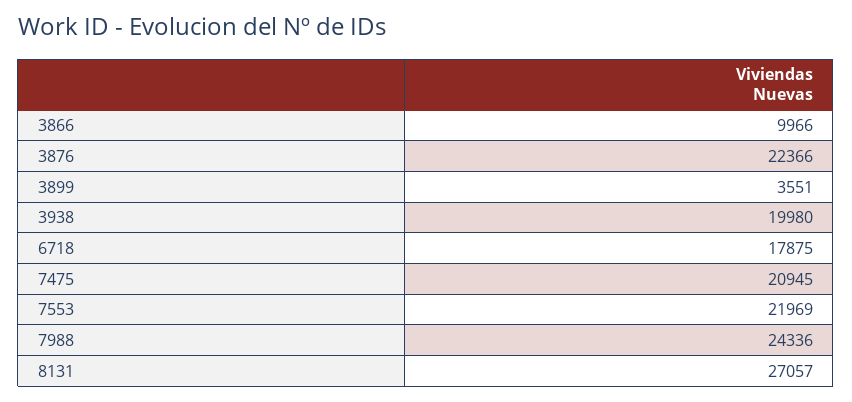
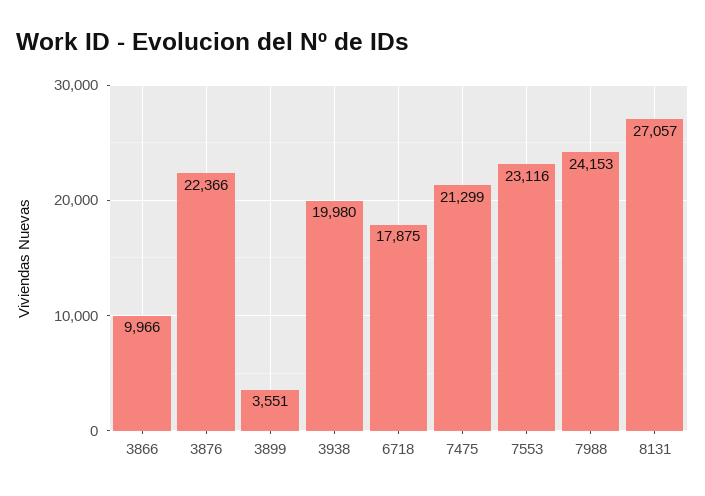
7475: 20945 -> 21299
7553: 21969 -> 23116
7988: 24336 -> 24153

